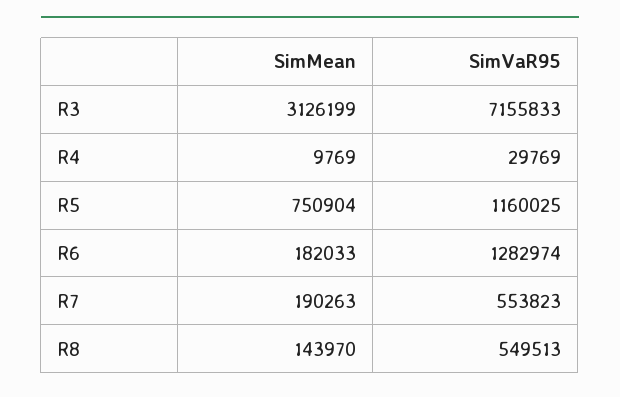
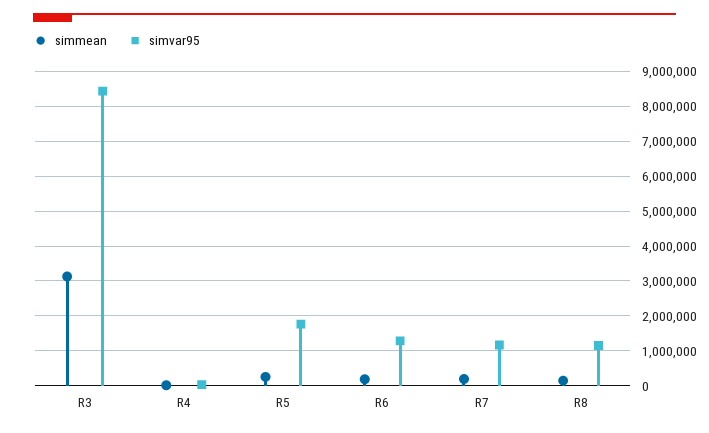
SimVaR95, R3: 7155833 -> 8400000
SimMean, R5: 750904 -> 200000
SimVaR95, R5: 1160025 -> 1800000
SimVaR95, R7: 553823 -> 1200000
SimVaR95, R8: 549513 -> 1200000

